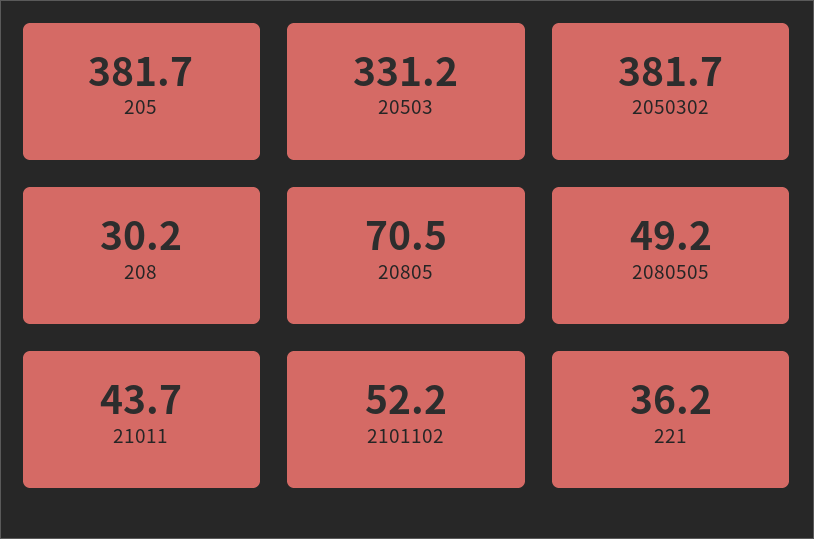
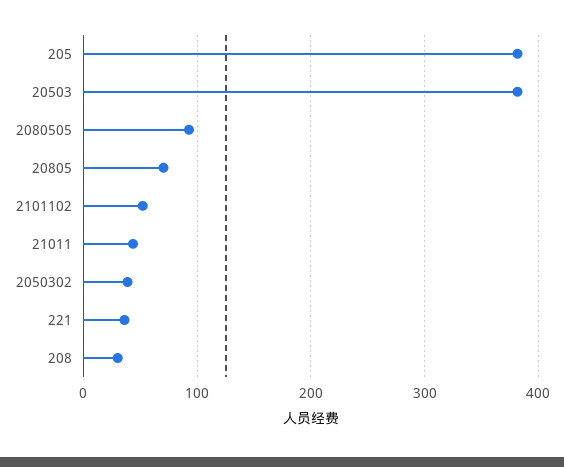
20503: 331.2 -> 380
2050302: 381.7 -> 40
2080505: 49.2 -> 90

